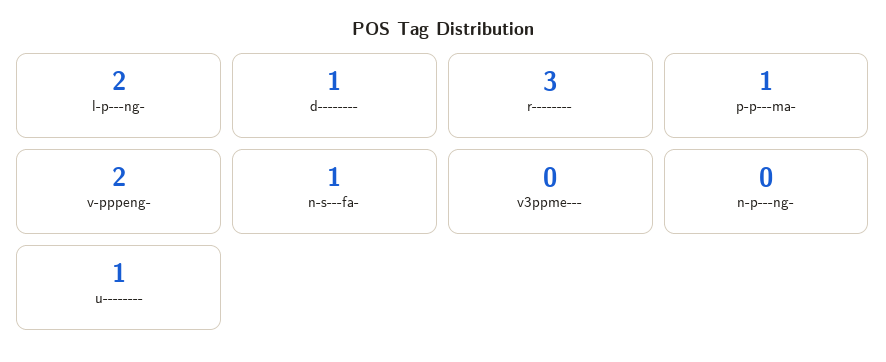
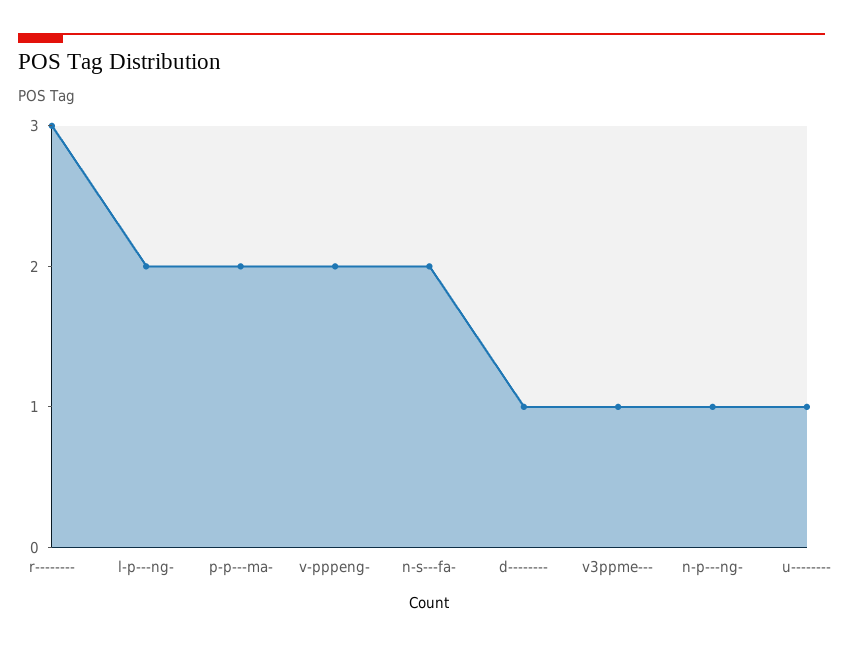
p-p---ma-: 1 -> 2
n-s---fa-: 1 -> 2
v3ppme---: 0 -> 1
n-p---ng-: 0 -> 1

